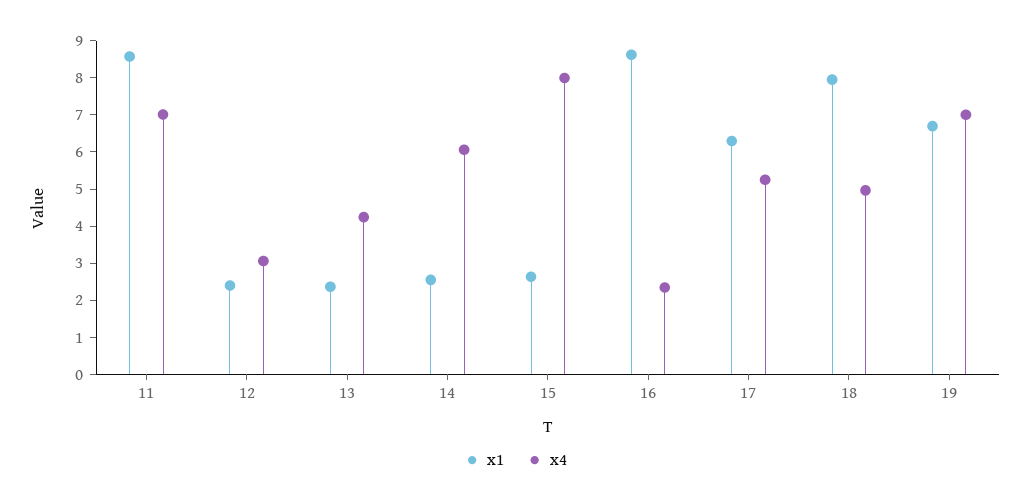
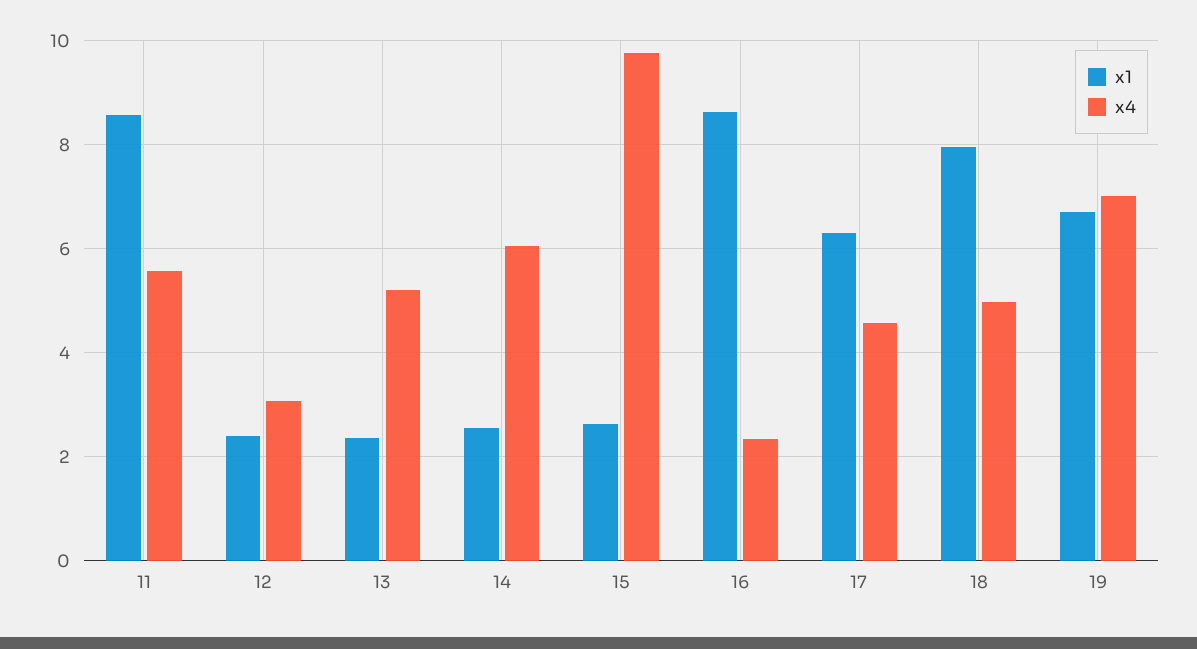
x4, 11: 7 -> 5.6
x4, 13: 4.25 -> 5.2
x4, 15: 8 -> 9.8
x4, 17: 5.25 -> 4.6

